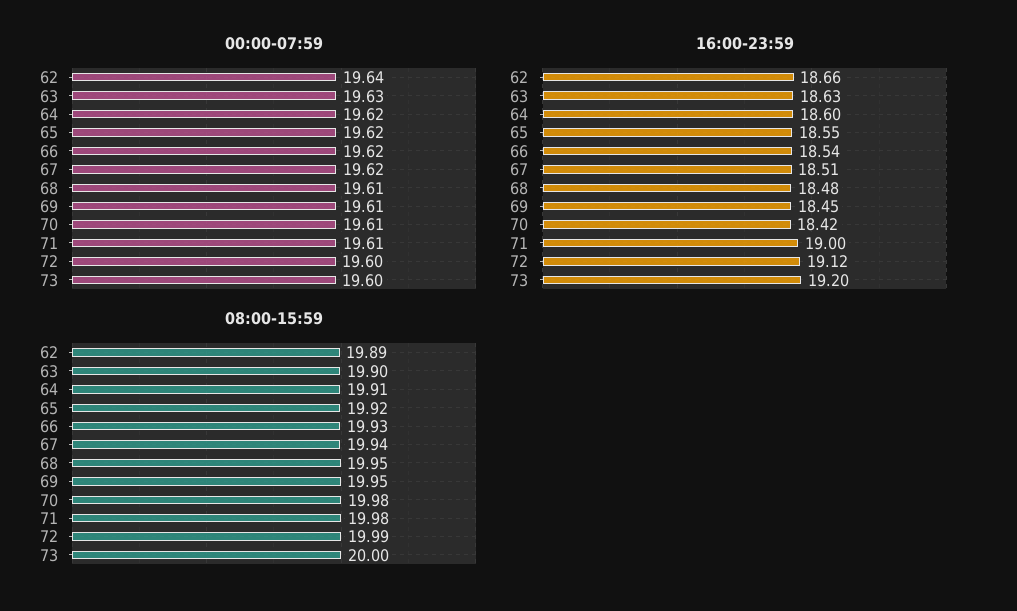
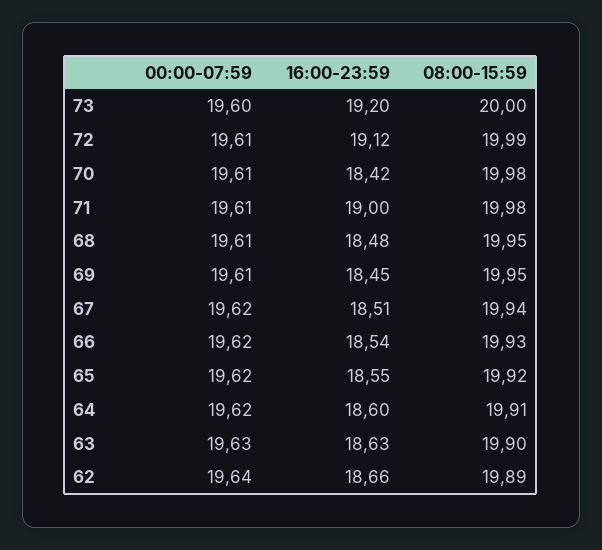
00:00-07:59, 72: 19.6 -> 19.61

